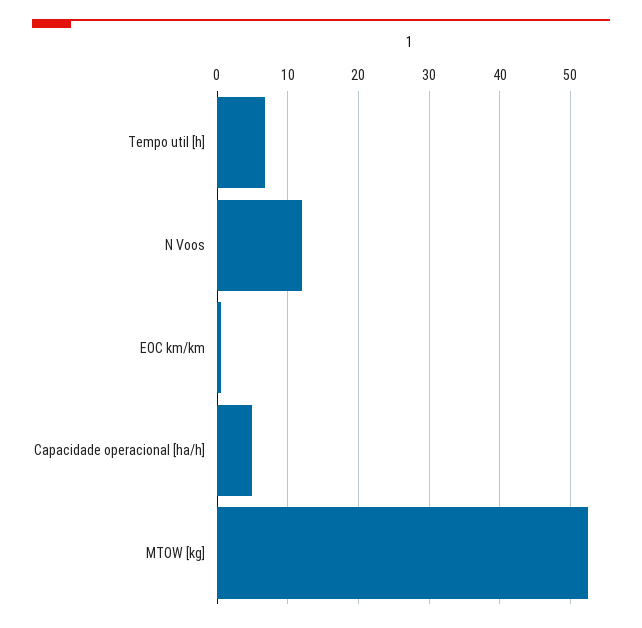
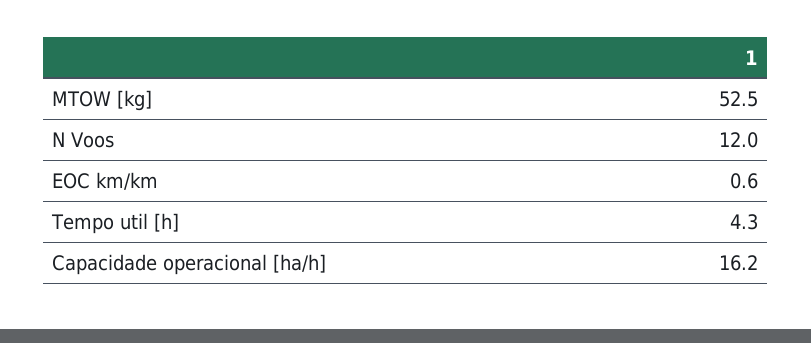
Tempo util [h]: 7 -> 4.3
Capacidade operacional [ha/h]: 5 -> 16.2

